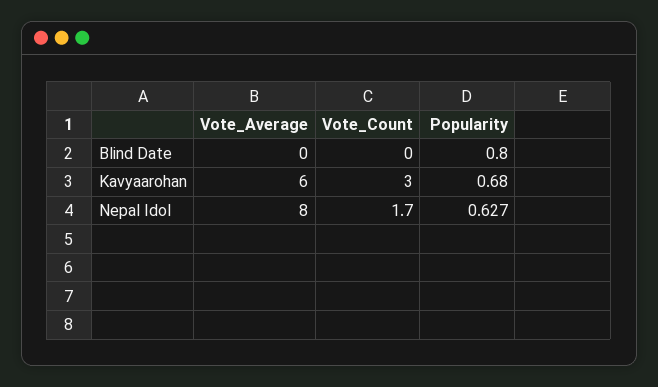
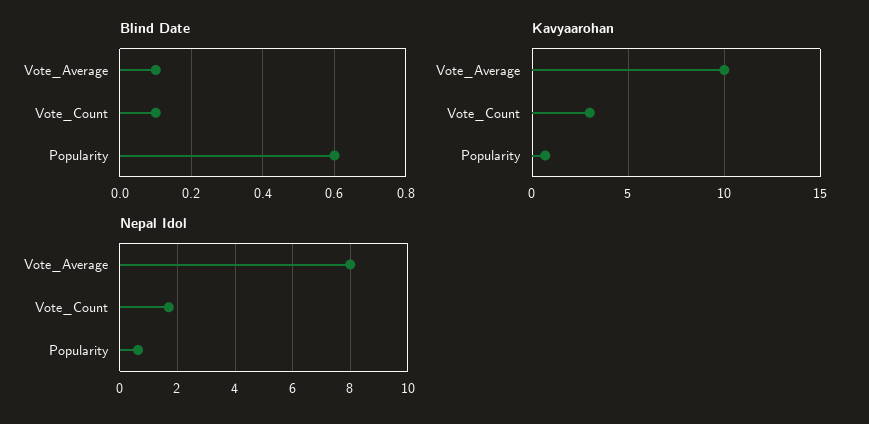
Blind Date, Vote_Average: 0 -> 0.1
Blind Date, Vote_Count: 0 -> 0.1
Blind Date, Popularity: 0.8 -> 0.6
Kavyaarohan, Vote_Average: 6 -> 10

